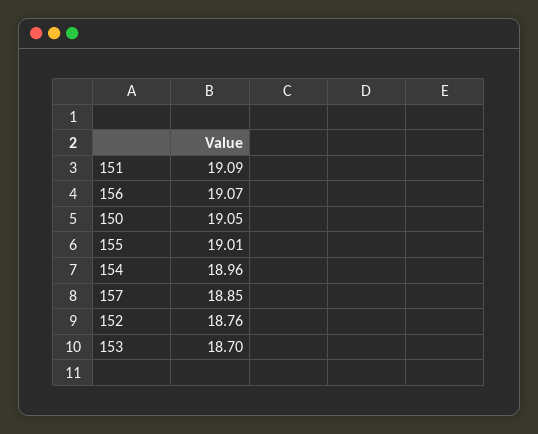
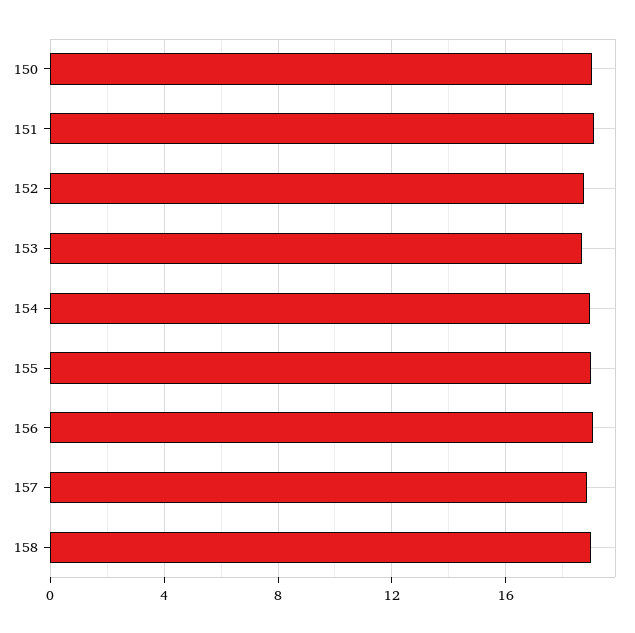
158: none -> 19

